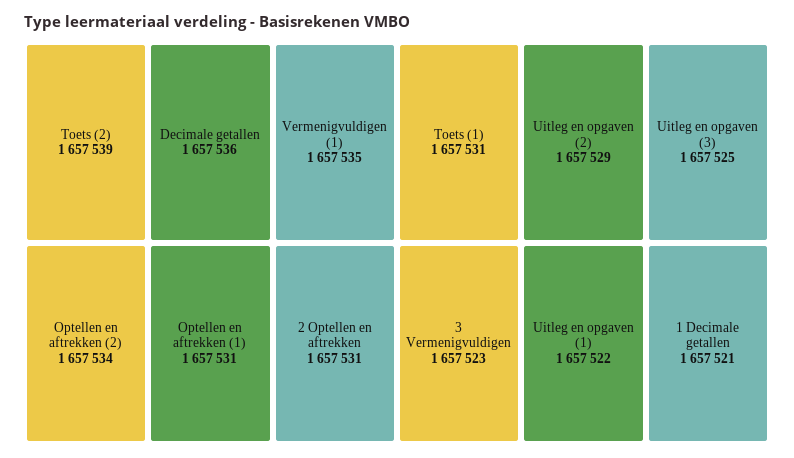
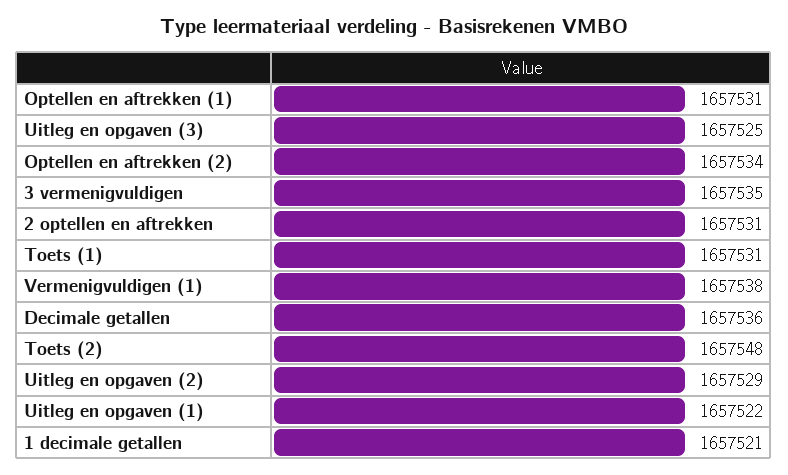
Toets (2): 1657539 -> 1657548
Vermenigvuldigen (1): 1657535 -> 1657538
3 Vermenigvuldigen: 1657523 -> 1657535

